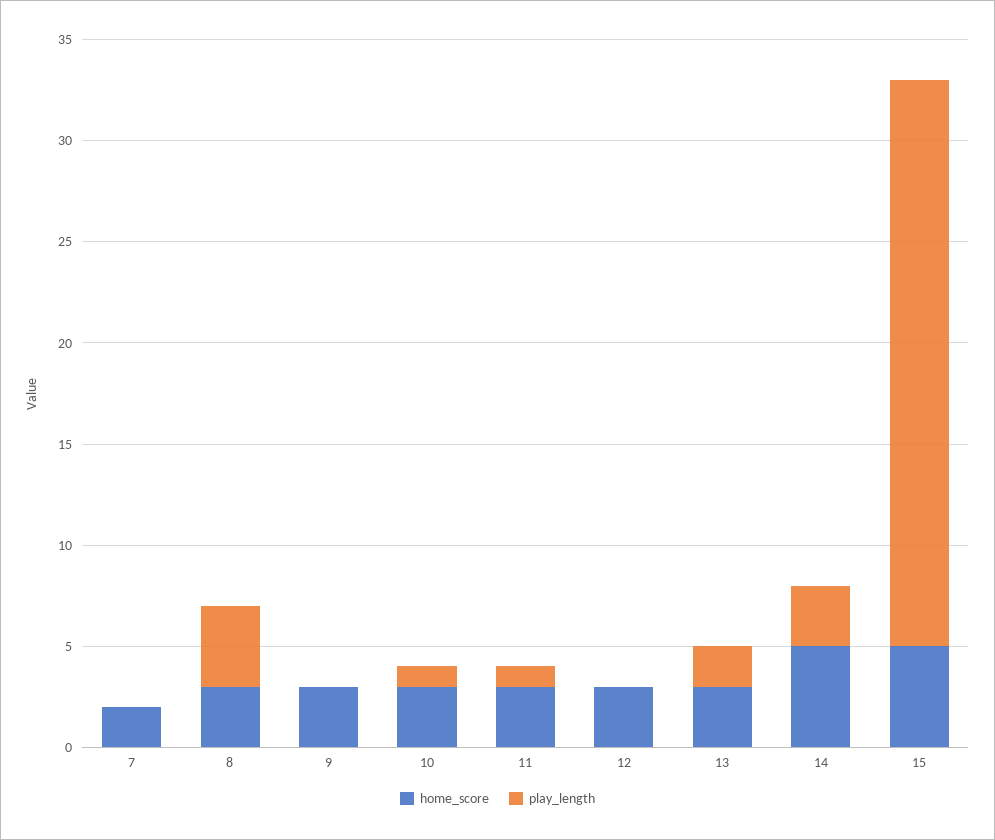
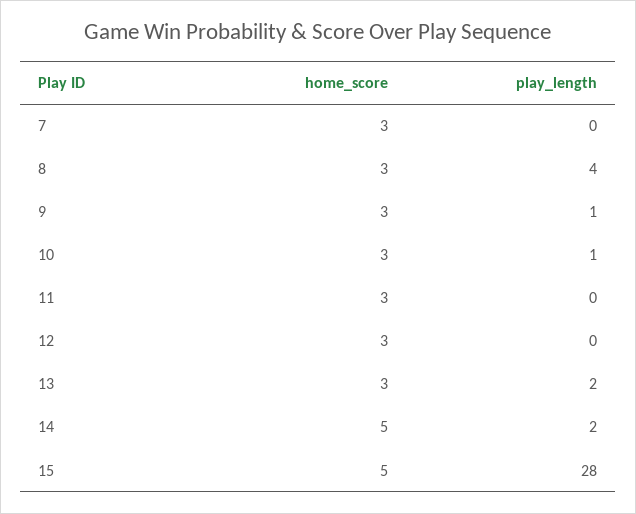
home_score, 7: 2 -> 3
play_length, 9: 0 -> 1
play_length, 11: 1 -> 0
play_length, 14: 3 -> 2

